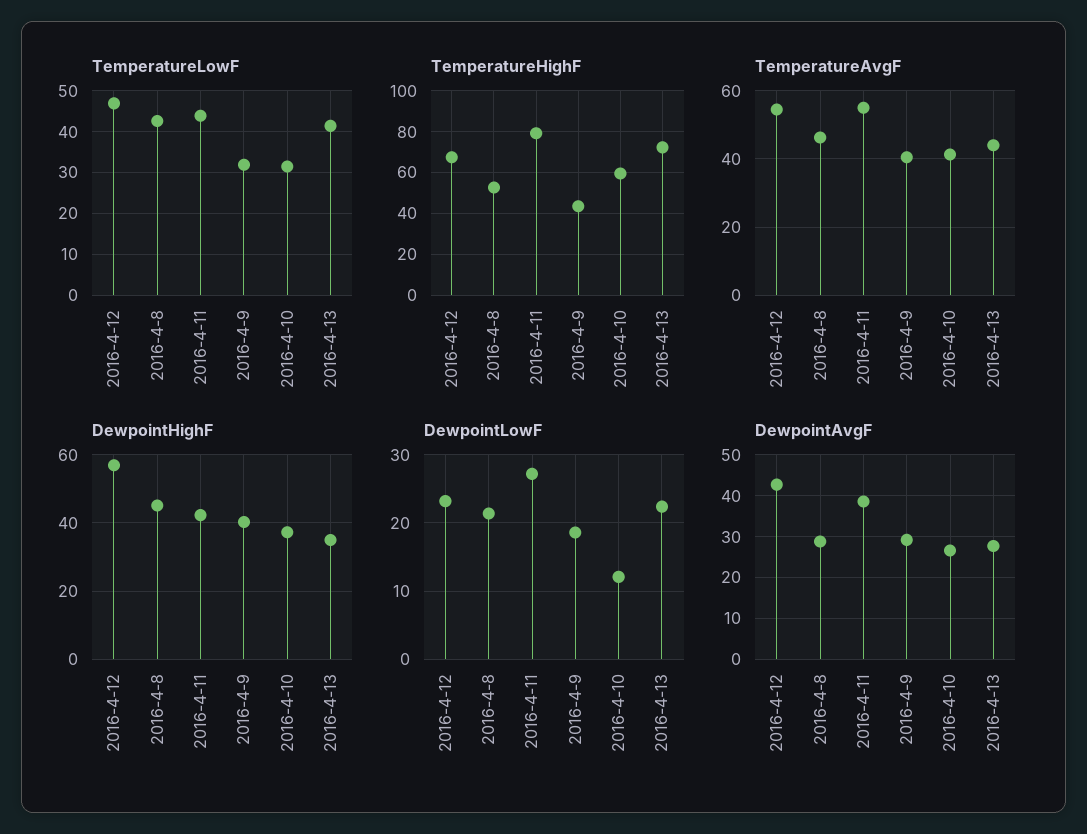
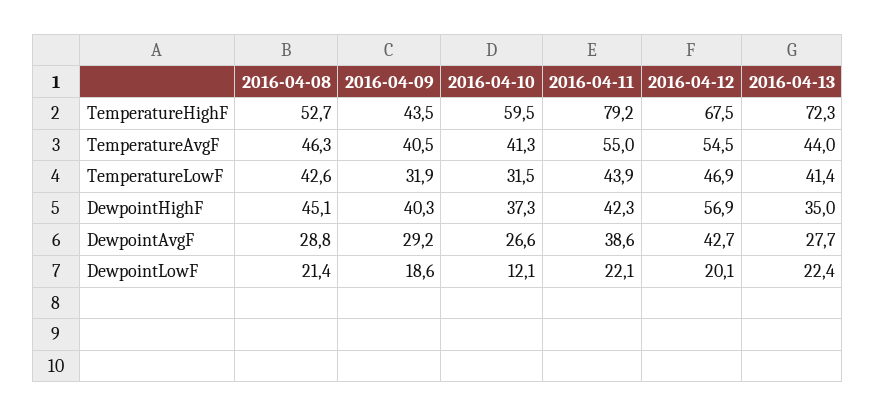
DewpointLowF, 2016-4-12: 23 -> 20.1
DewpointLowF, 2016-4-11: 27 -> 22.1

